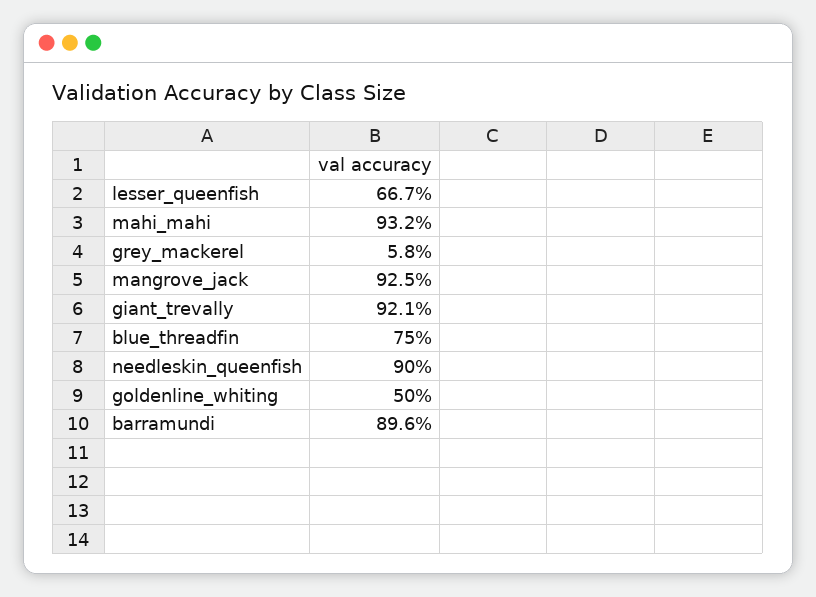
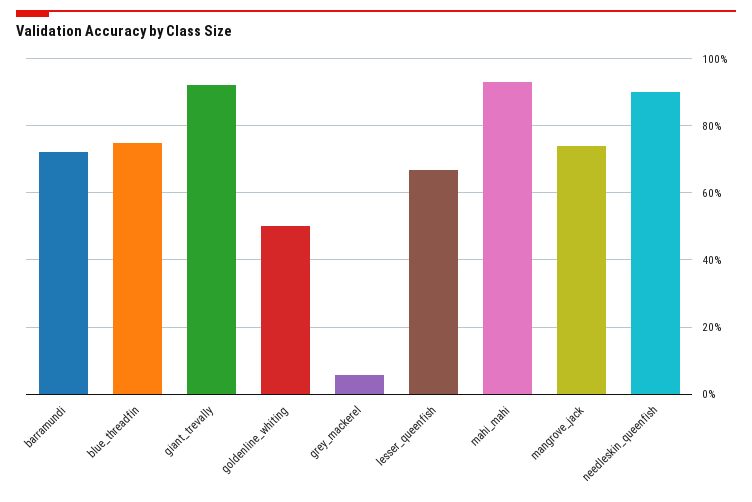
mangrove_jack: 92.5 -> 74
barramundi: 89.6 -> 72

